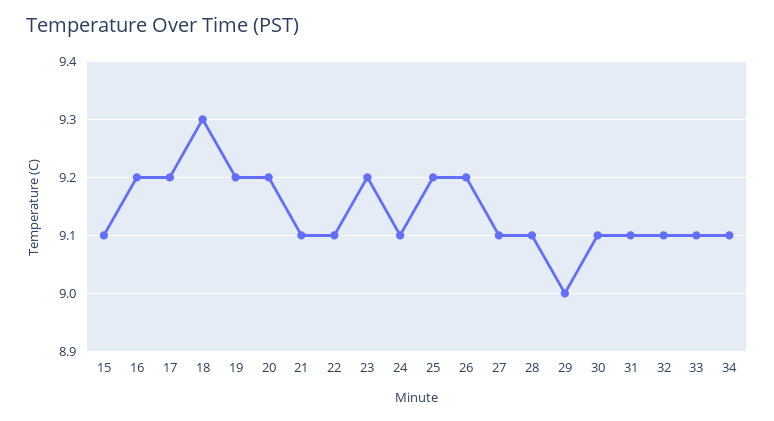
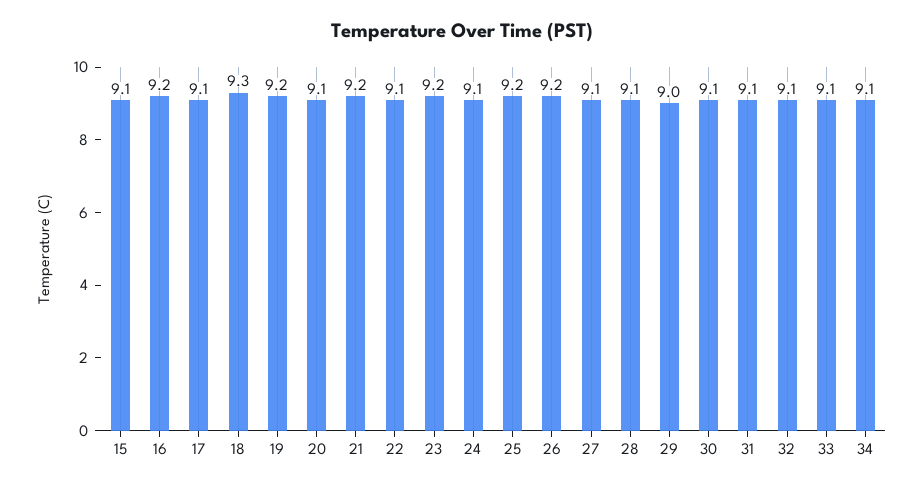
17: 9.2 -> 9.1
20: 9.2 -> 9.1
21: 9.1 -> 9.2

